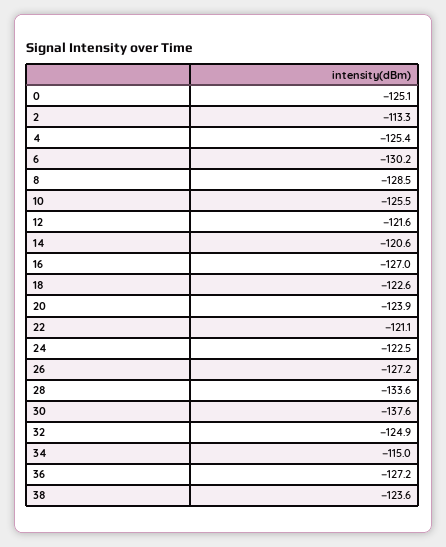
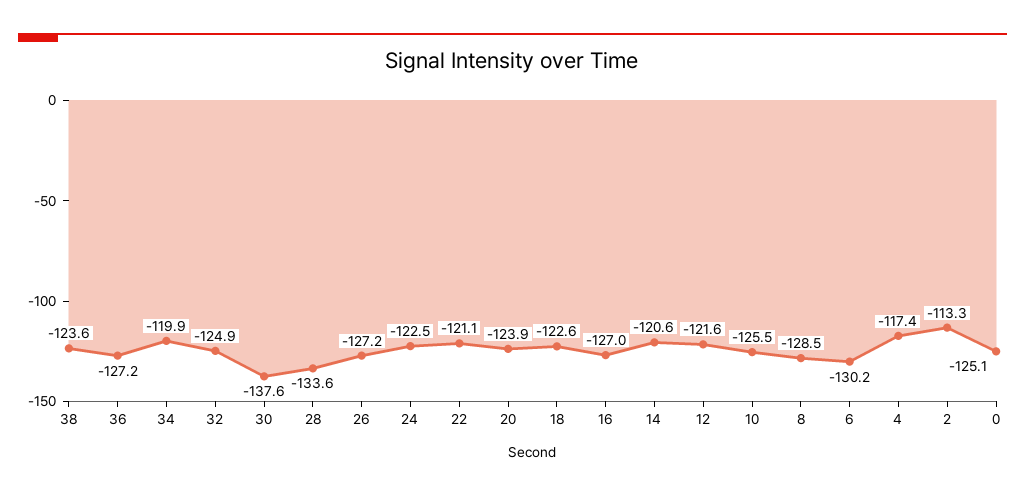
4: -125.4 -> -117.4
34: -115 -> -119.9

